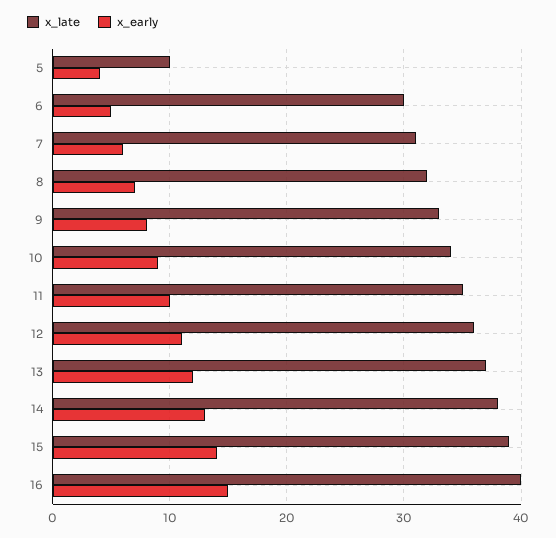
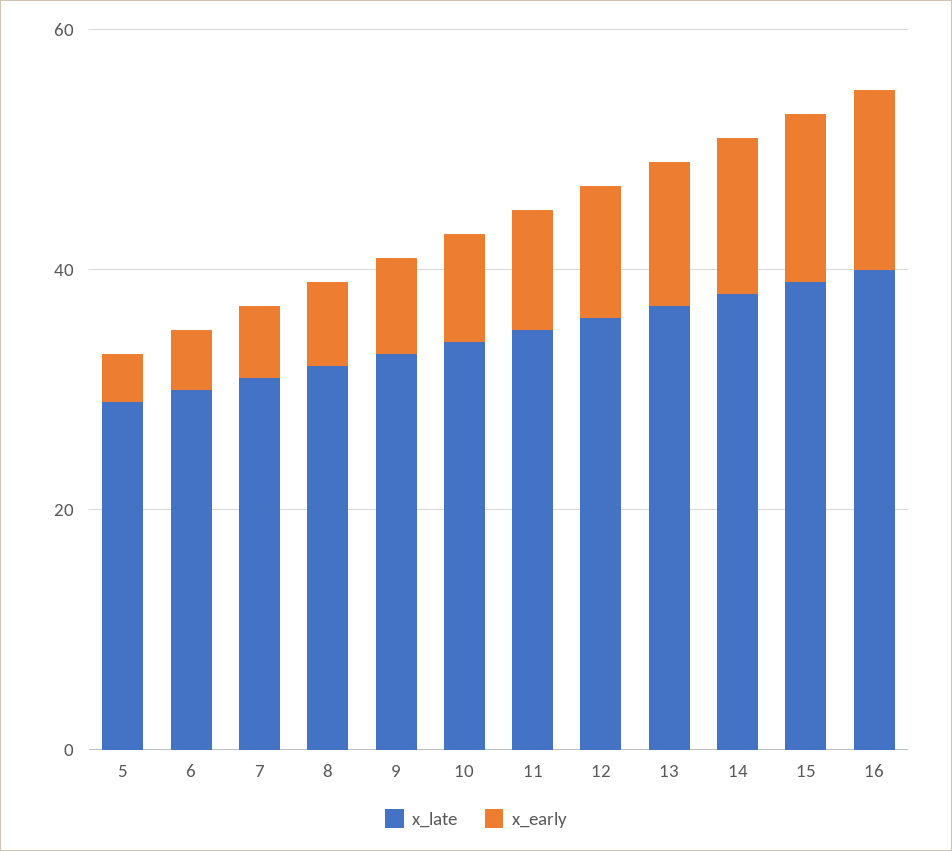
x_late, 5: 10 -> 30

